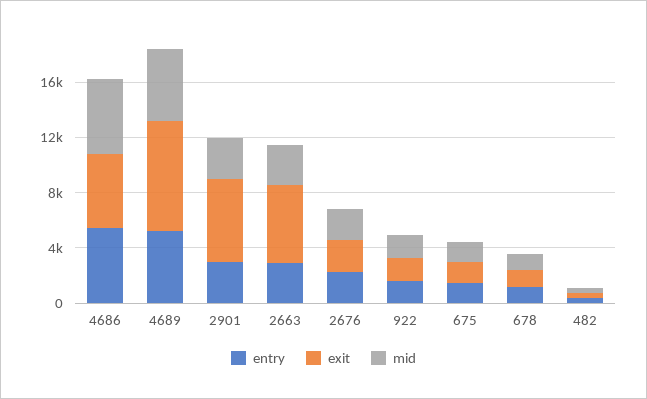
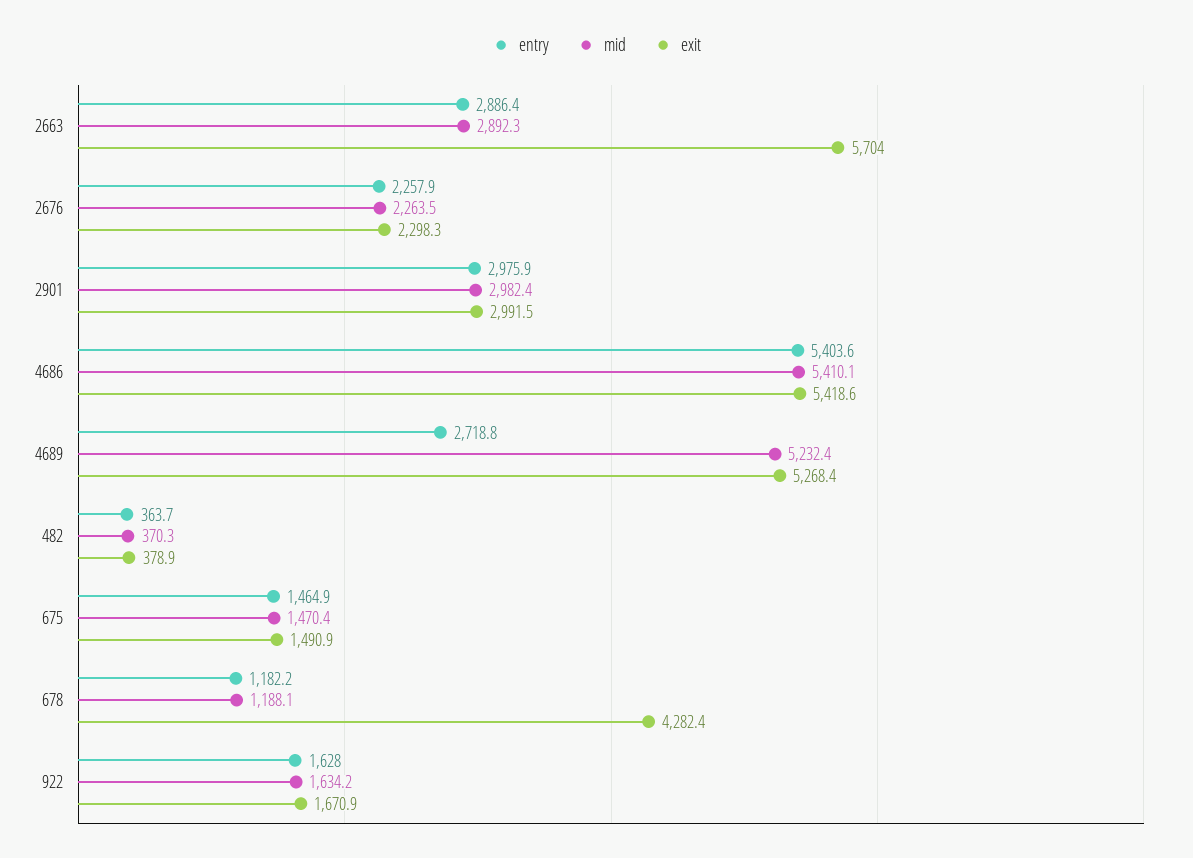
entry, 4689: 5000 -> 2718.8
exit, 4689: 8000 -> 5268.4
exit, 2901: 6000 -> 2991.5
exit, 678: 1000 -> 4282.4

